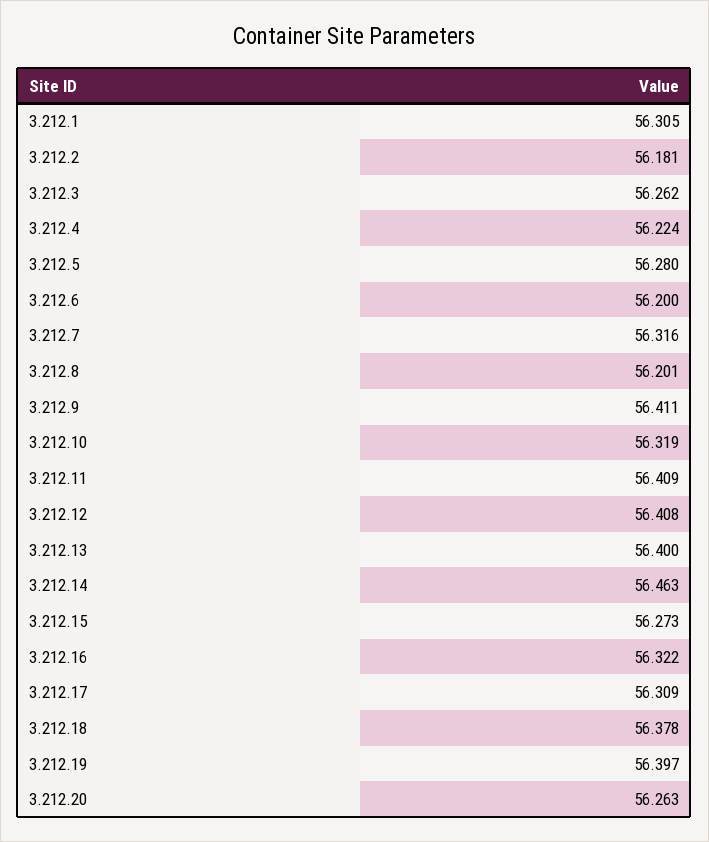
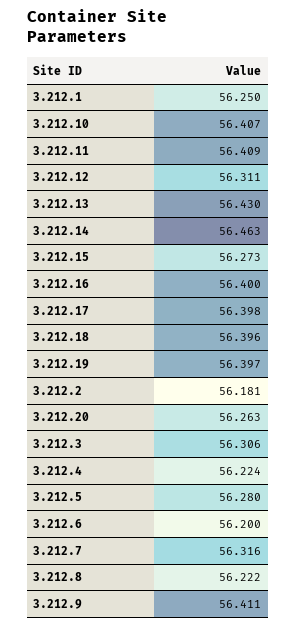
3.212.1: 56.305 -> 56.25
3.212.3: 56.262 -> 56.306
3.212.8: 56.201 -> 56.222
3.212.10: 56.319 -> 56.407
3.212.12: 56.408 -> 56.311
3.212.13: 56.4 -> 56.43
3.212.16: 56.322 -> 56.4
3.212.17: 56.309 -> 56.398
3.212.18: 56.378 -> 56.396

